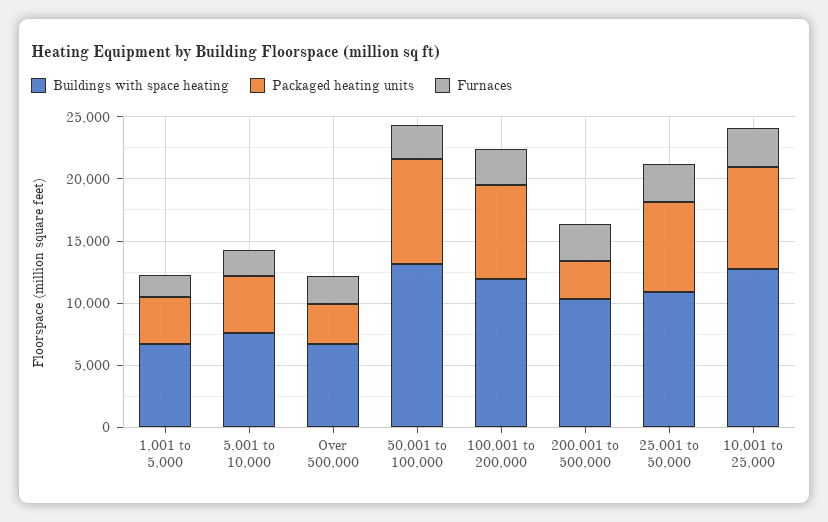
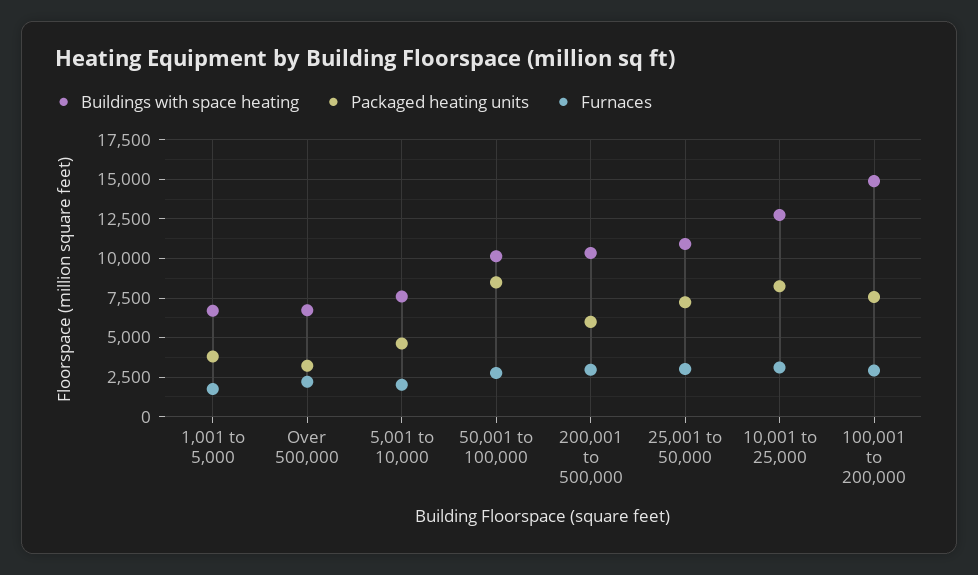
Buildings with space heating, 50,001 to 100,000: 13000 -> 10000
Buildings with space heating, 100,001 to 200,000: 12000 -> 15000
Packaged heating units, 200,001 to 500,000: 3000 -> 6000

